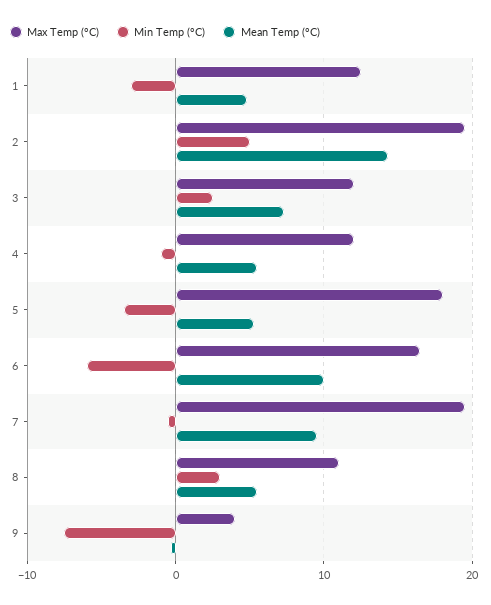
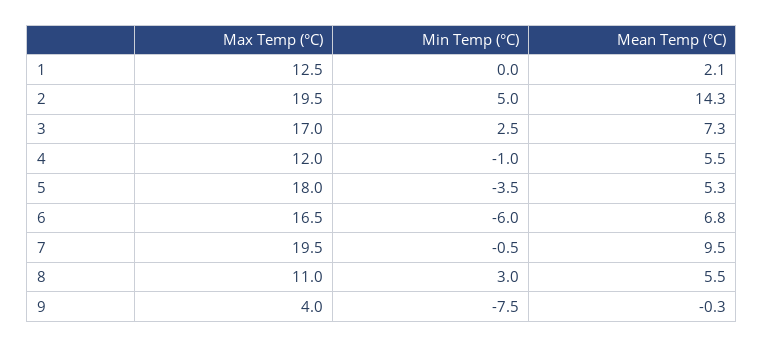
Min Temp (°C), 1: -3 -> 0
Mean Temp (°C), 1: 5 -> 2.1
Max Temp (°C), 3: 12 -> 17
Mean Temp (°C), 6: 10 -> 6.8

